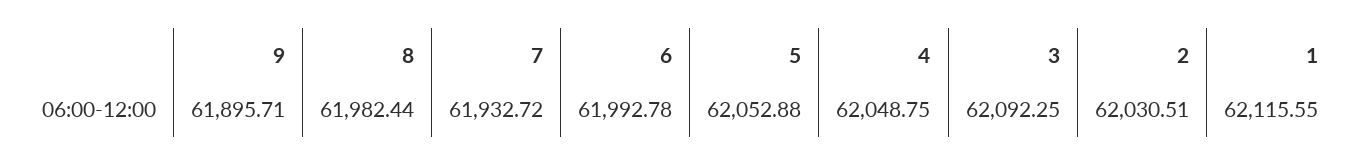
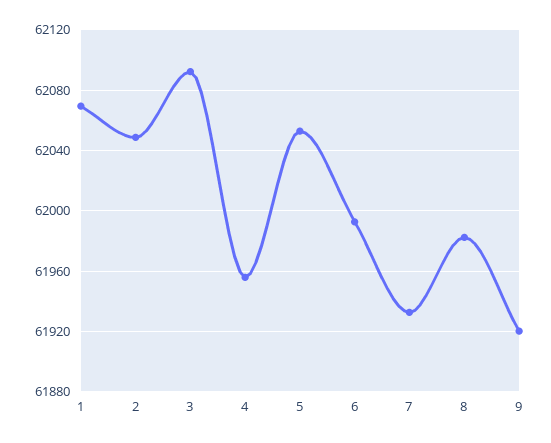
9: 61895.71 -> 61920
4: 62048.75 -> 61955
2: 62030.51 -> 62050
1: 62115.55 -> 62070

